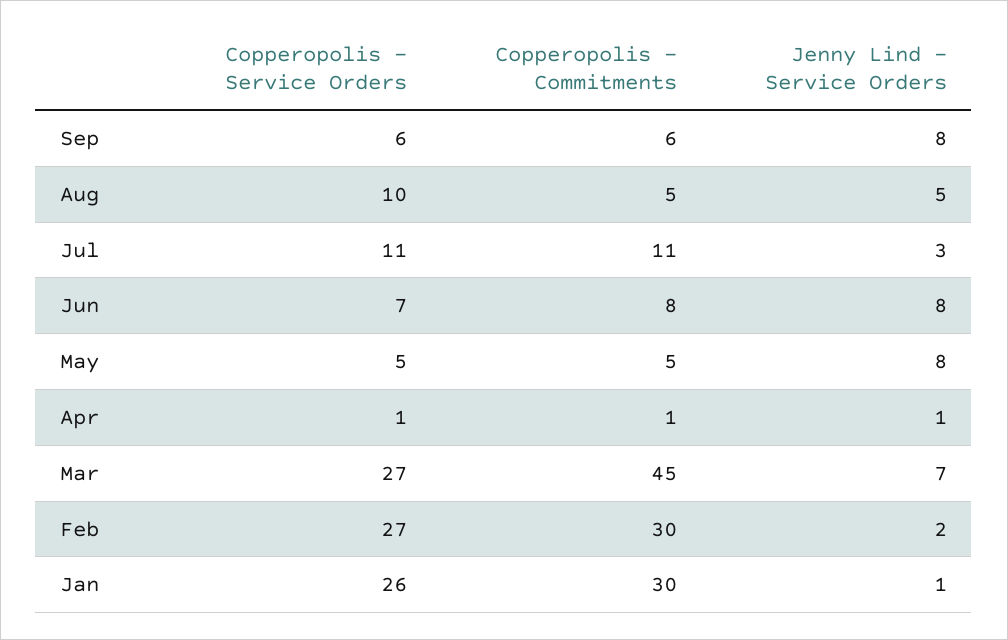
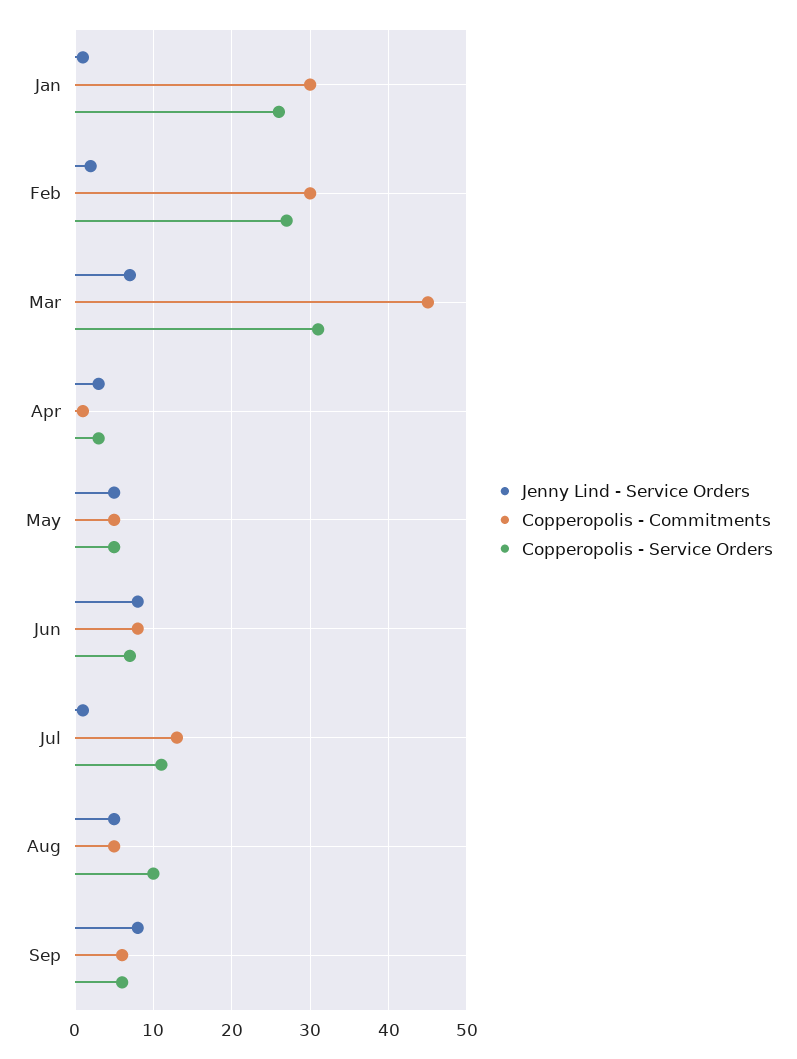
Copperopolis - Commitments, Jul: 11 -> 13
Jenny Lind - Service Orders, Jul: 3 -> 1
Jenny Lind - Service Orders, May: 8 -> 5
Copperopolis - Service Orders, Apr: 1 -> 3
Jenny Lind - Service Orders, Apr: 1 -> 3
Copperopolis - Service Orders, Mar: 27 -> 31

